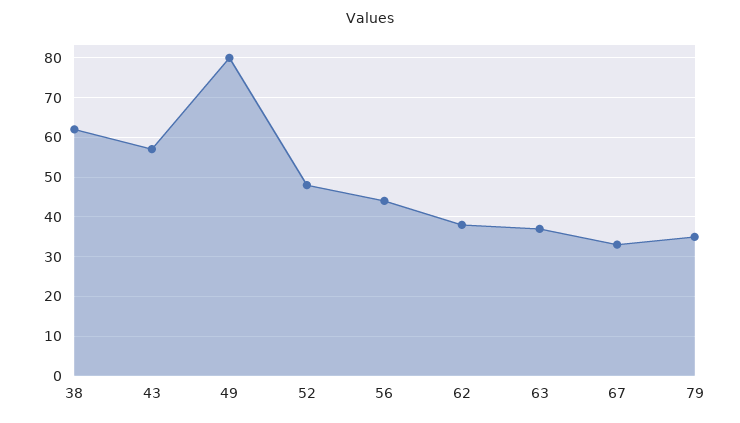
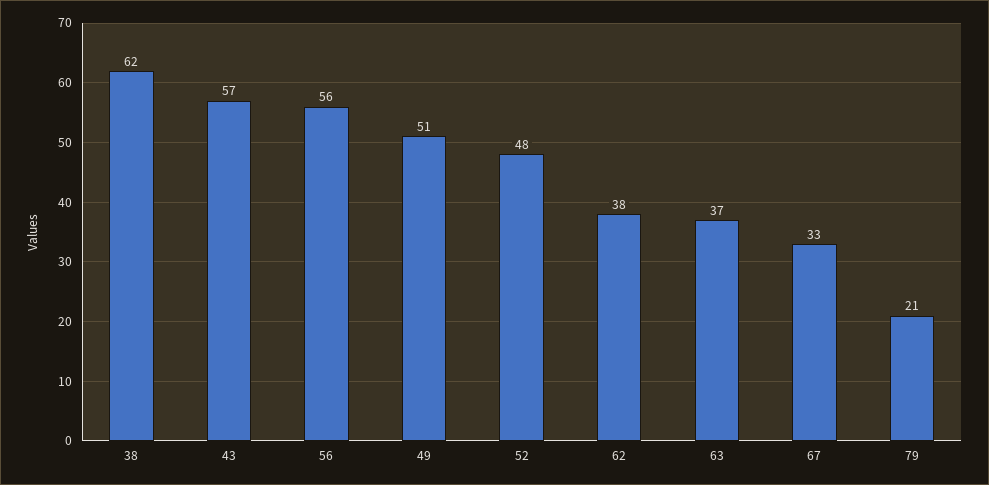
49: 80 -> 51
56: 45 -> 56
79: 35 -> 21

